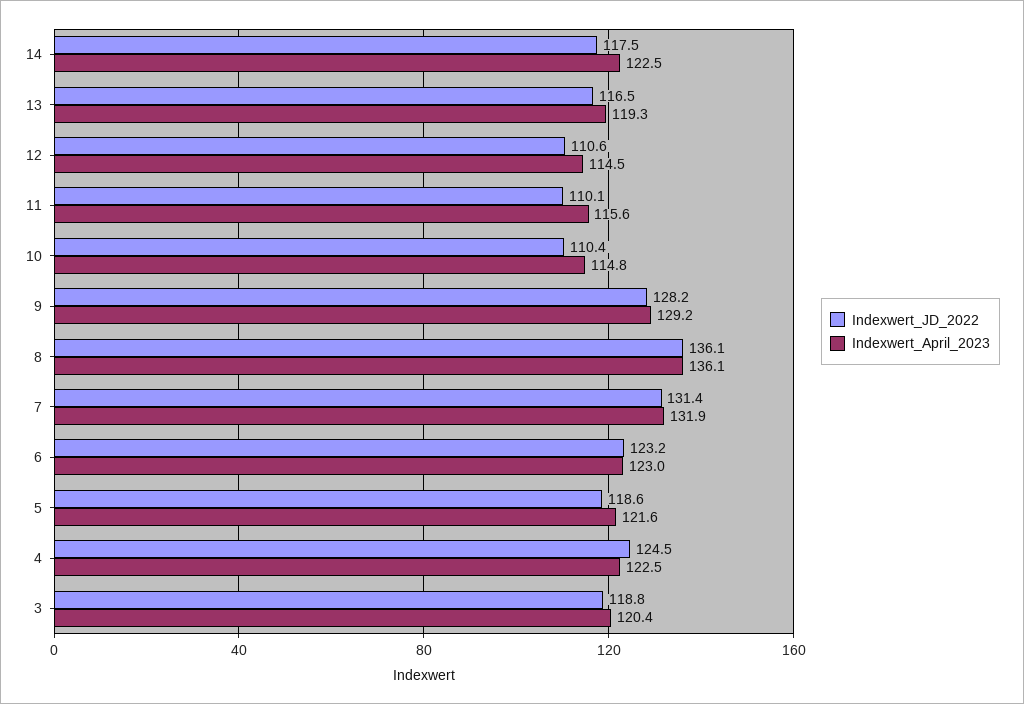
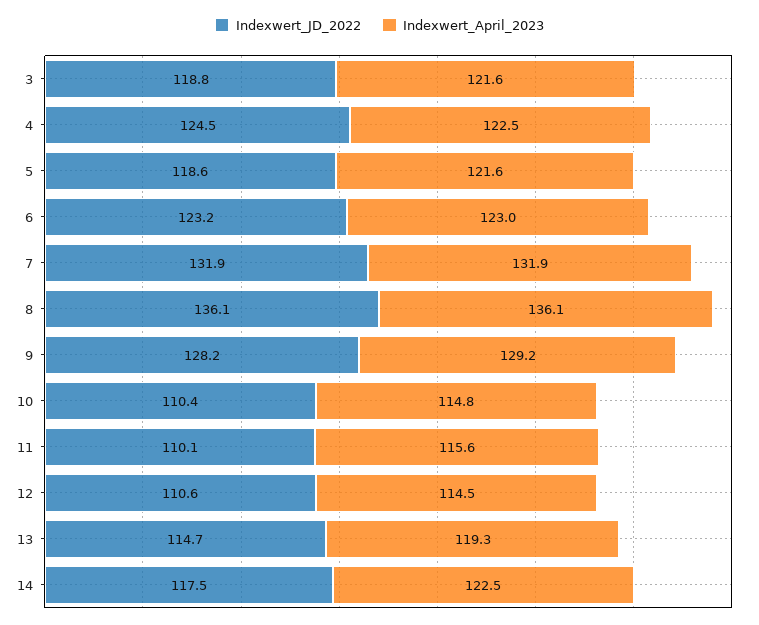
Indexwert_JD_2022, 13: 116.5 -> 114.7
Indexwert_JD_2022, 7: 131.4 -> 131.9
Indexwert_April_2023, 3: 120.4 -> 121.6

